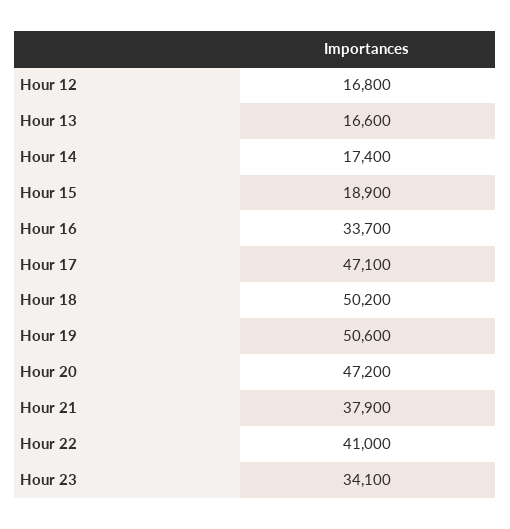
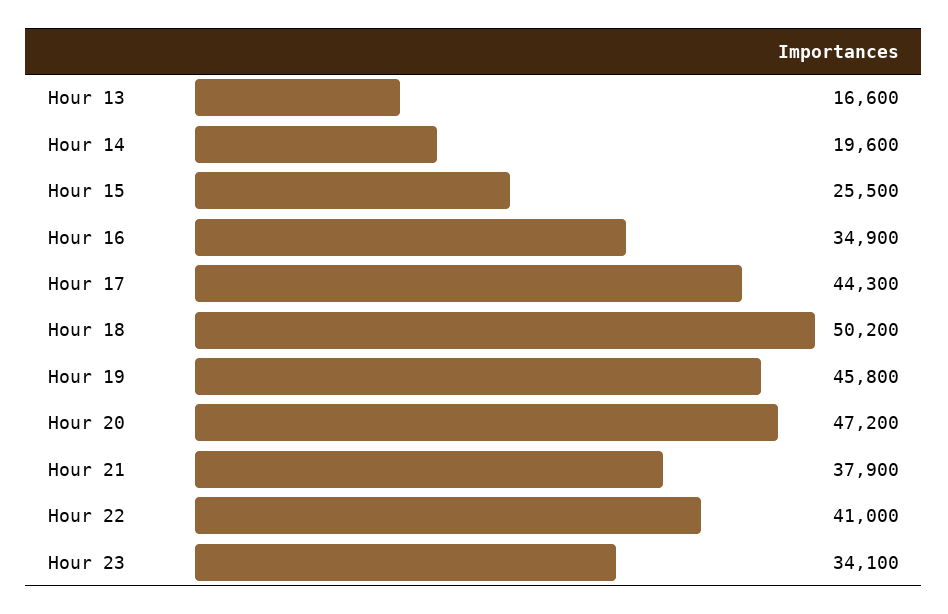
Hour 12: 16800 -> none
Hour 14: 17400 -> 19600
Hour 15: 18900 -> 25500
Hour 16: 33700 -> 34900
Hour 17: 47100 -> 44300
Hour 19: 50600 -> 45800

